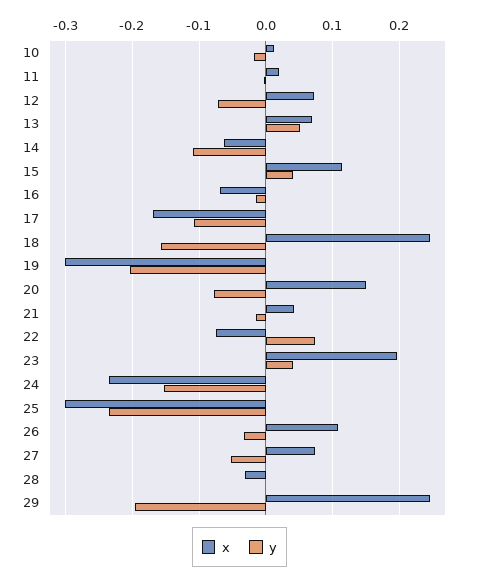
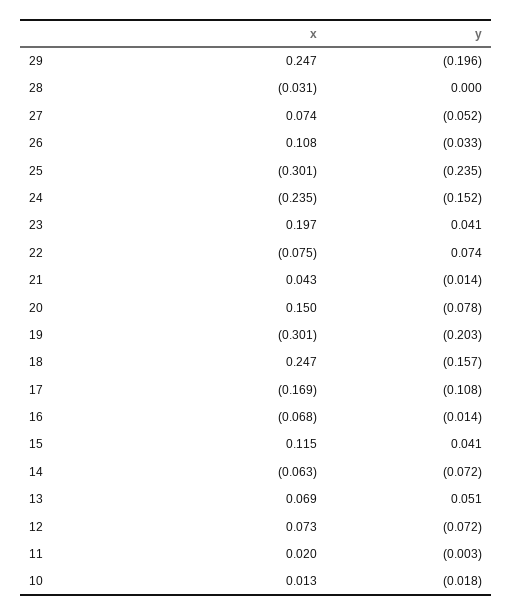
y, 14: -0.11 -> -0.072

